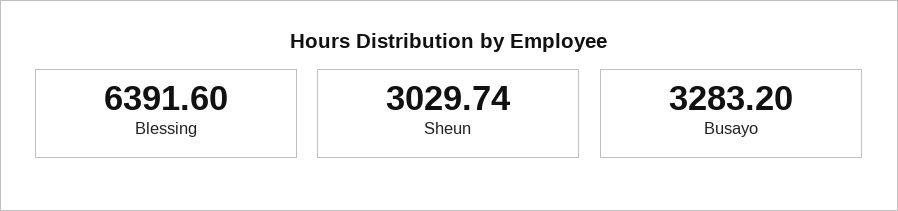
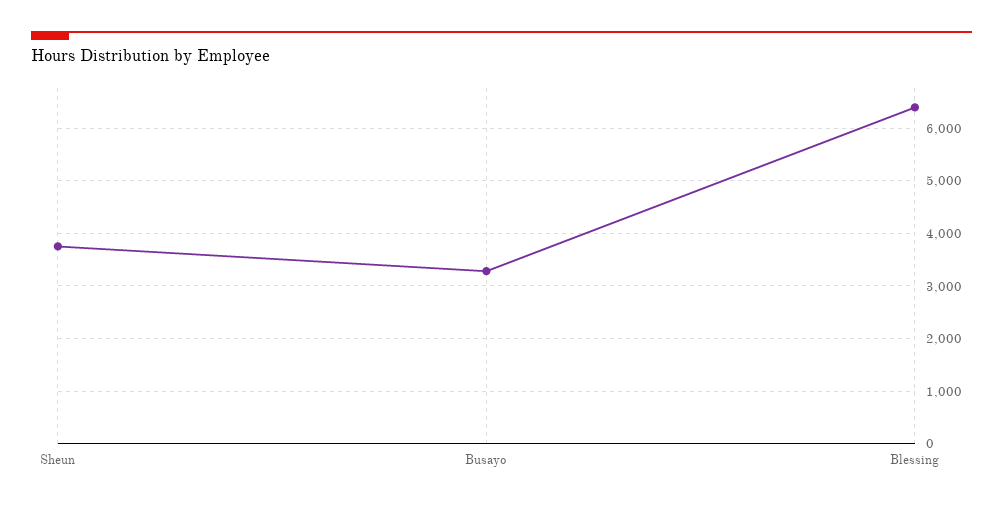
Sheun: 3029.74 -> 3800

